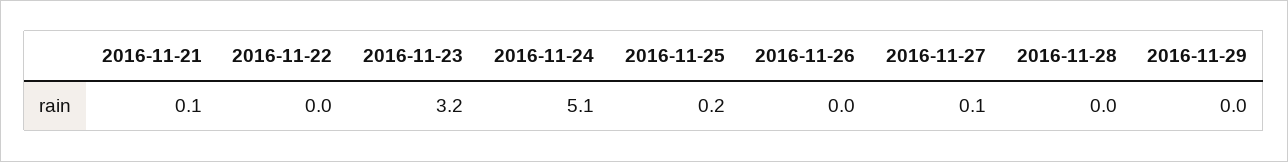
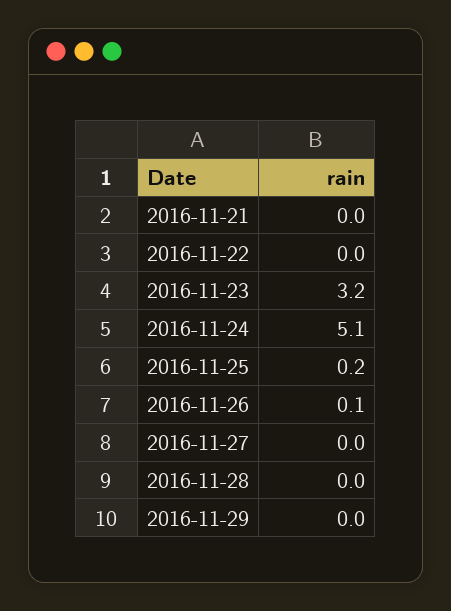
2016-11-21: 0.1 -> 0
2016-11-26: 0 -> 0.1
2016-11-27: 0.1 -> 0

